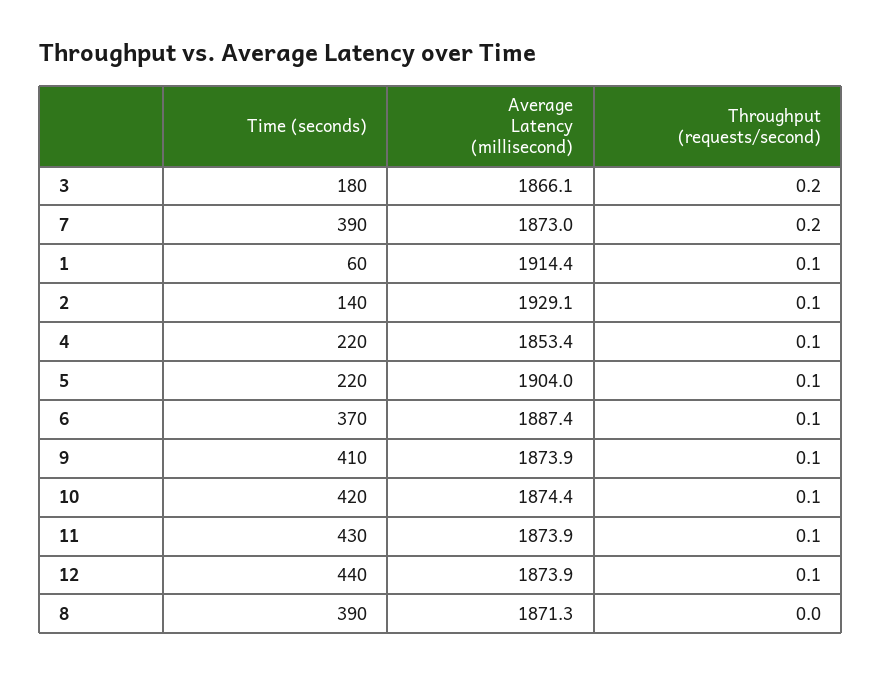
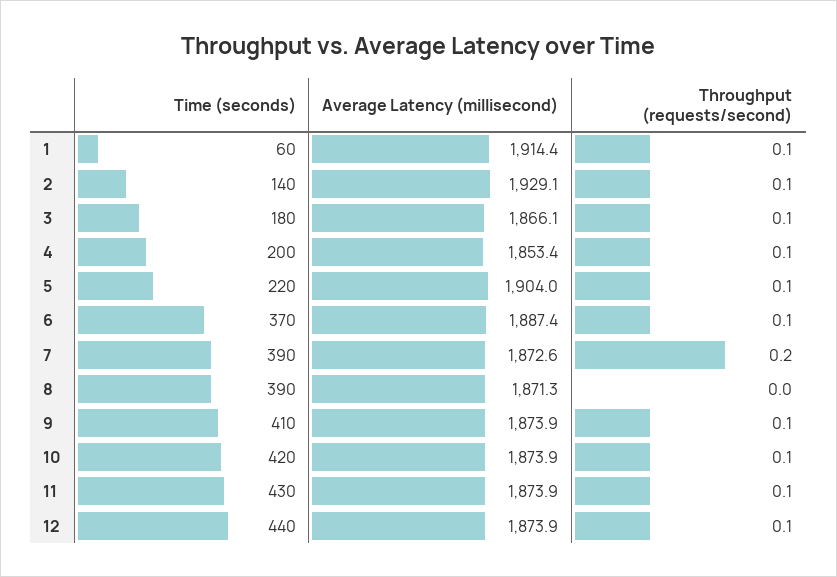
Throughput (requests/second), 3: 0.2 -> 0.1
Average Latency (millisecond), 7: 1873 -> 1872.6
Time (seconds), 4: 220 -> 200
Average Latency (millisecond), 10: 1874.4 -> 1873.9

